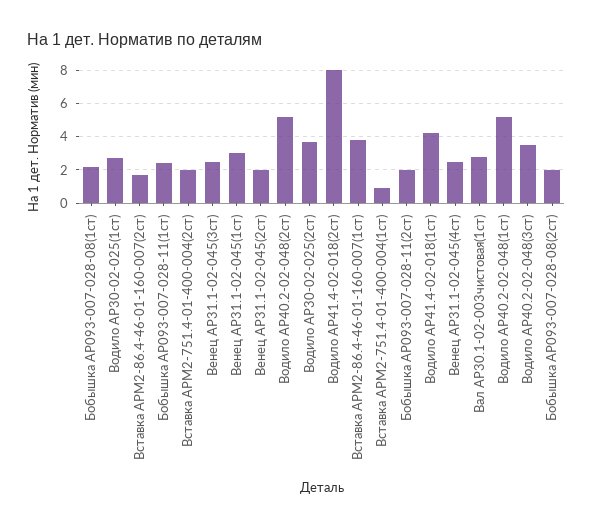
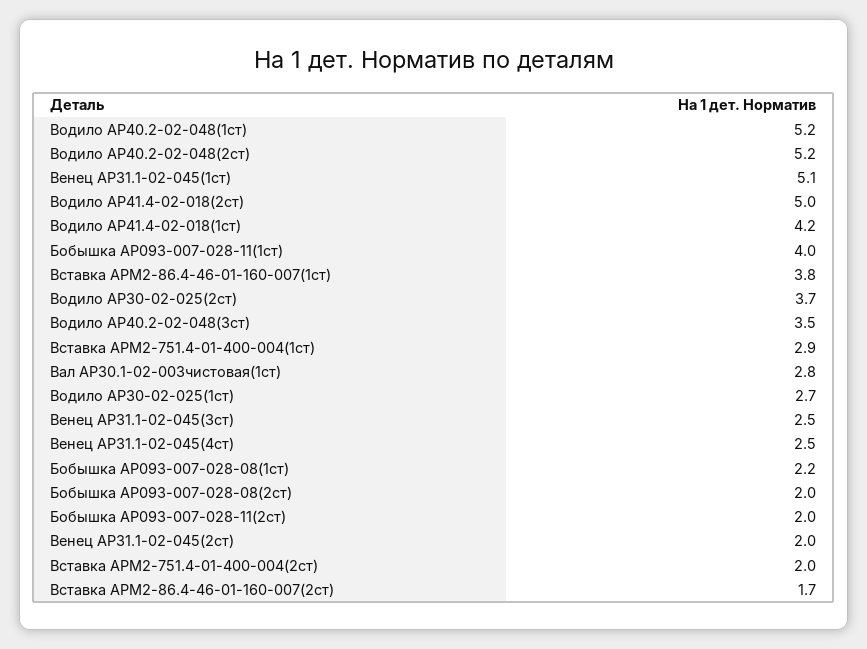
Бобышка АР093-007-028-11(1ст): 2.5 -> 4
Венец АР31.1-02-045(1ст): 3 -> 5.1
Водило АР41.4-02-018(2ст): 8 -> 5
Вставка АРМ2-751.4-01-400-004(1ст): 1 -> 2.9

